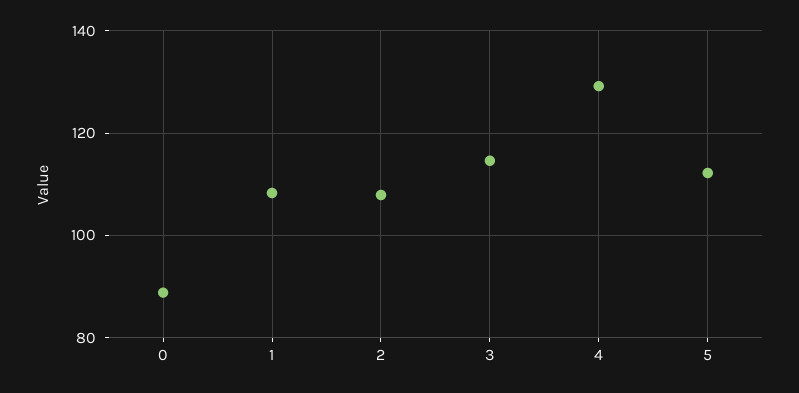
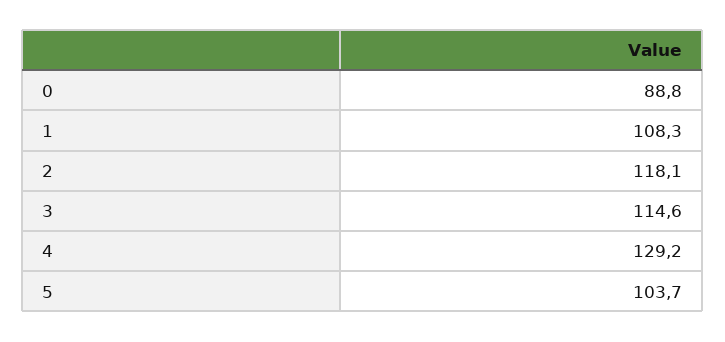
2: 108 -> 118.1
5: 112 -> 103.7

